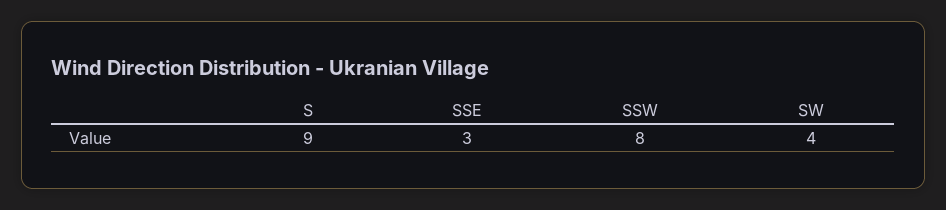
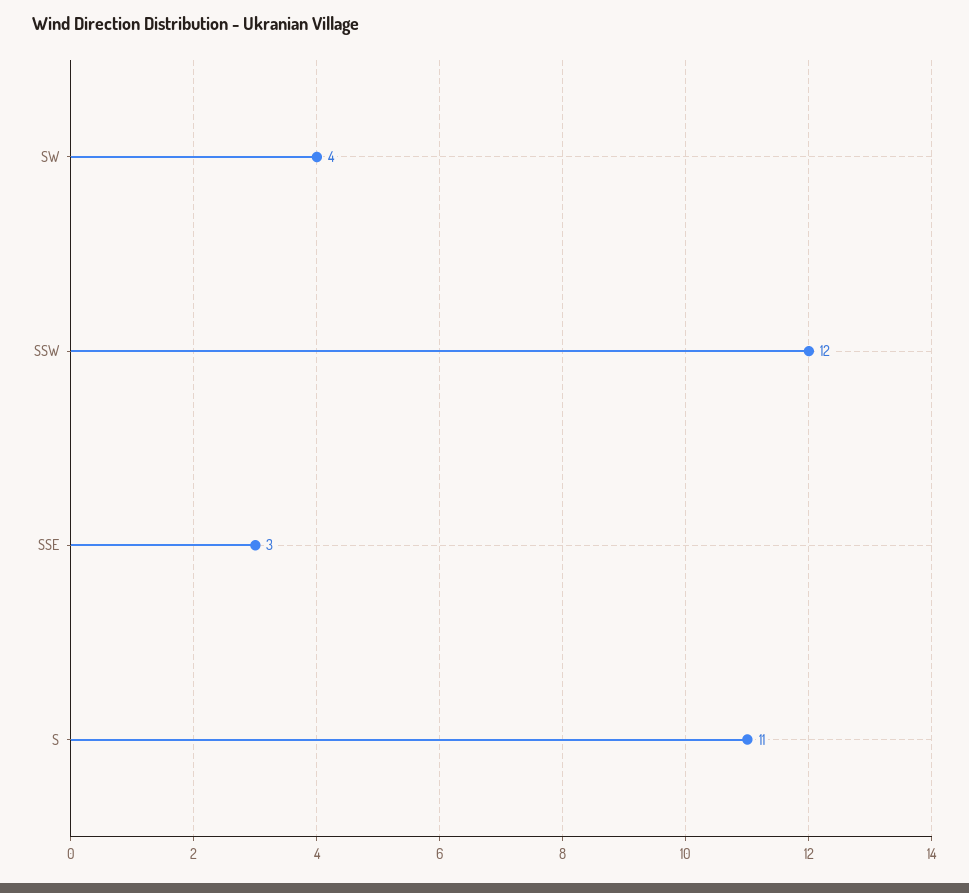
S: 9 -> 11
SSW: 8 -> 12

